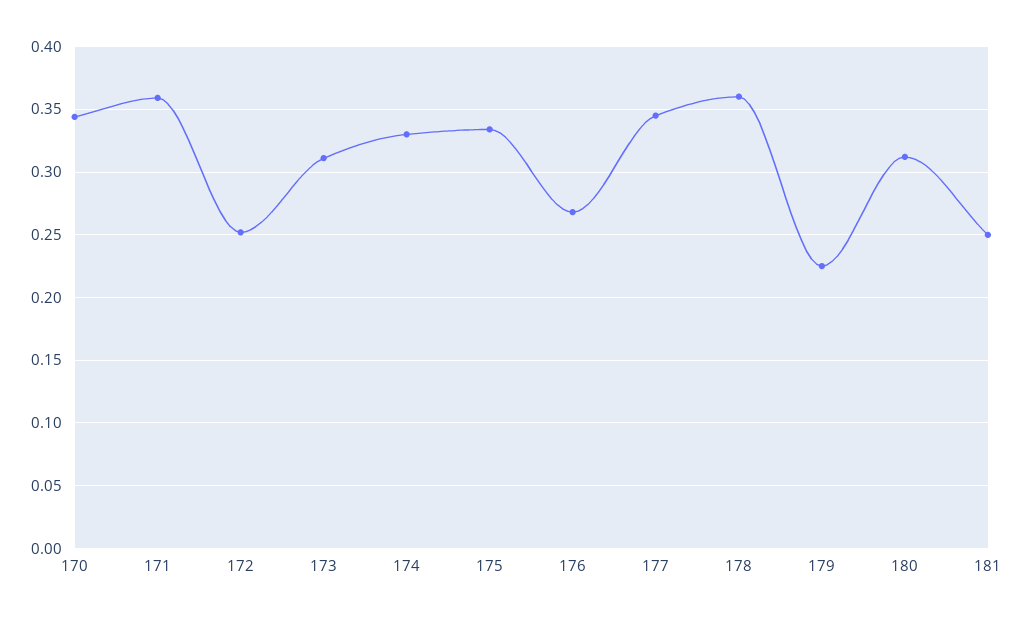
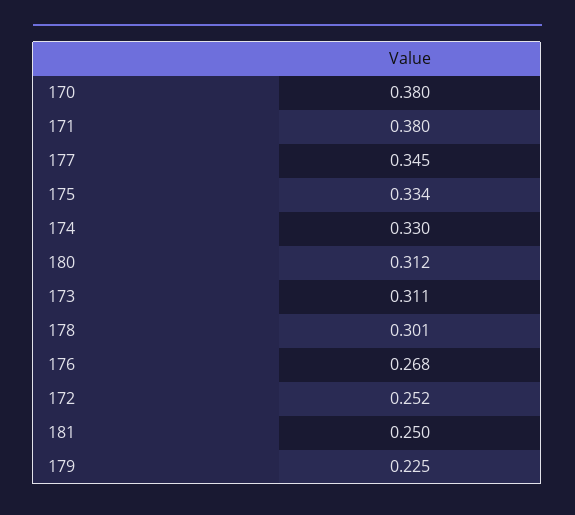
170: 0.345 -> 0.38
171: 0.36 -> 0.38
178: 0.36 -> 0.301

